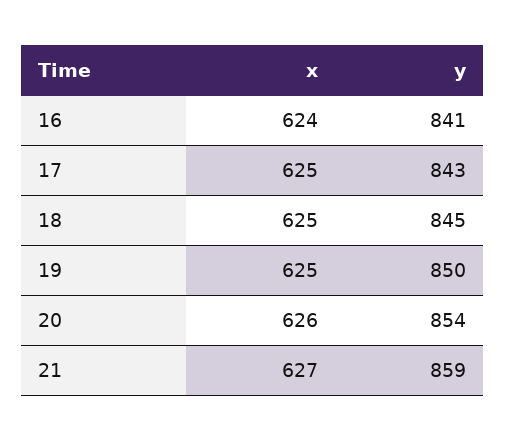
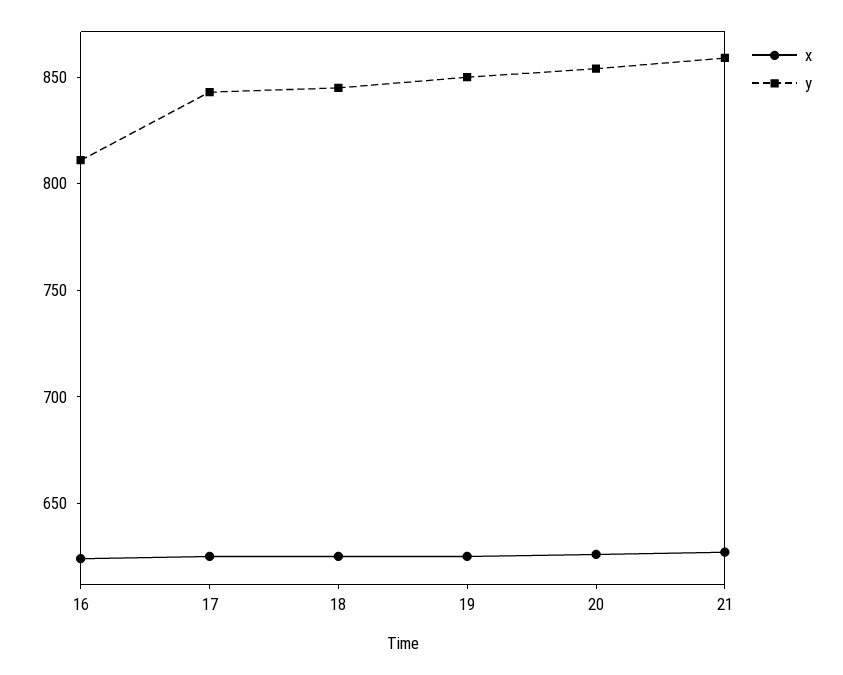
y, 16: 841 -> 810

